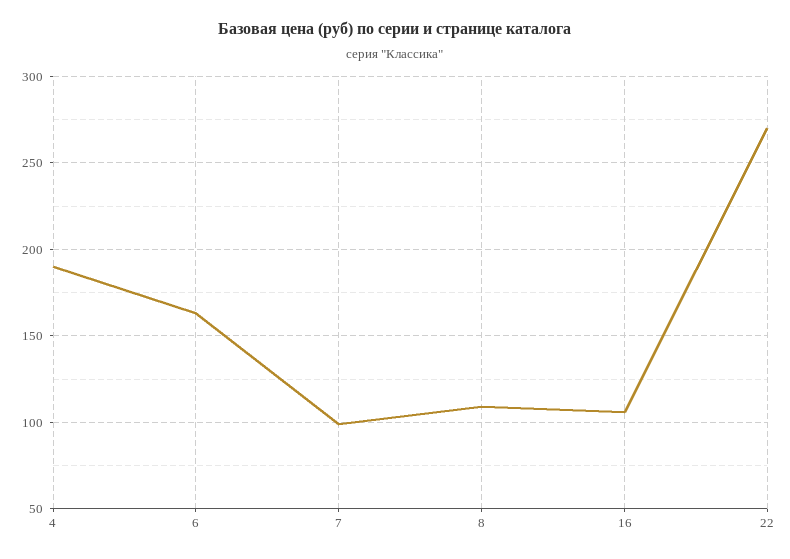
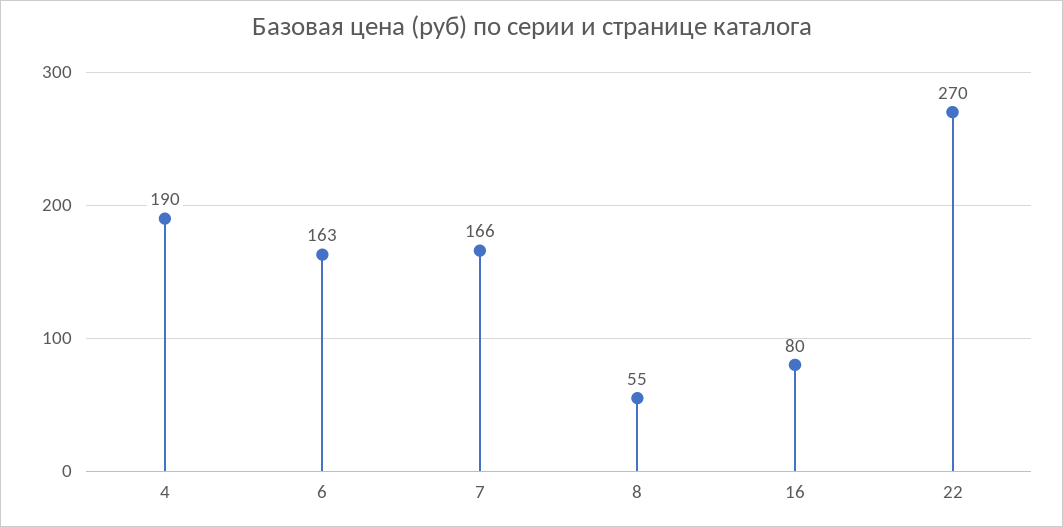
7: 100 -> 166
8: 110 -> 55
16: 105 -> 80

